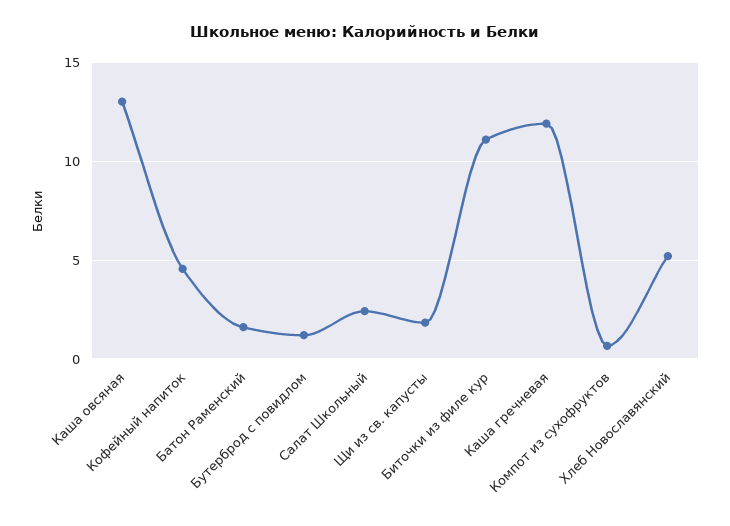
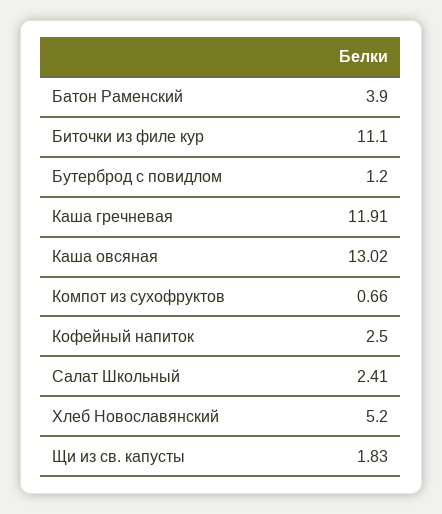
Кофейный напиток: 4.5 -> 2.5
Батон Раменский: 1.5 -> 3.9

